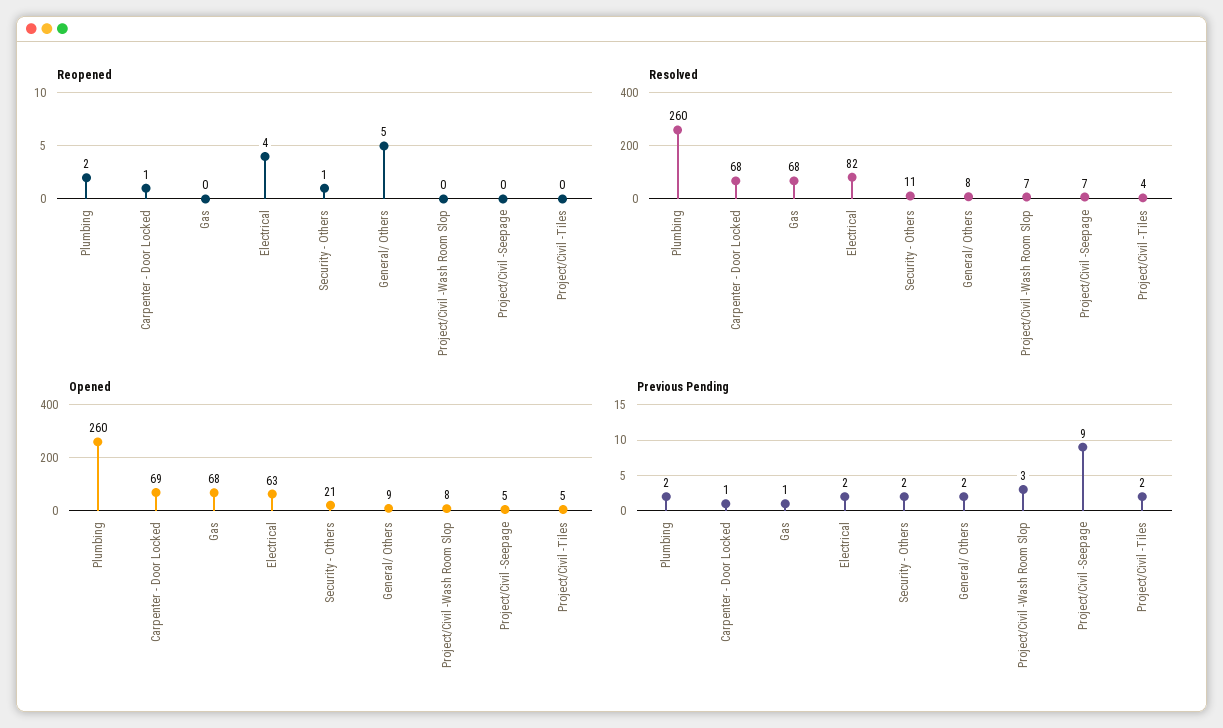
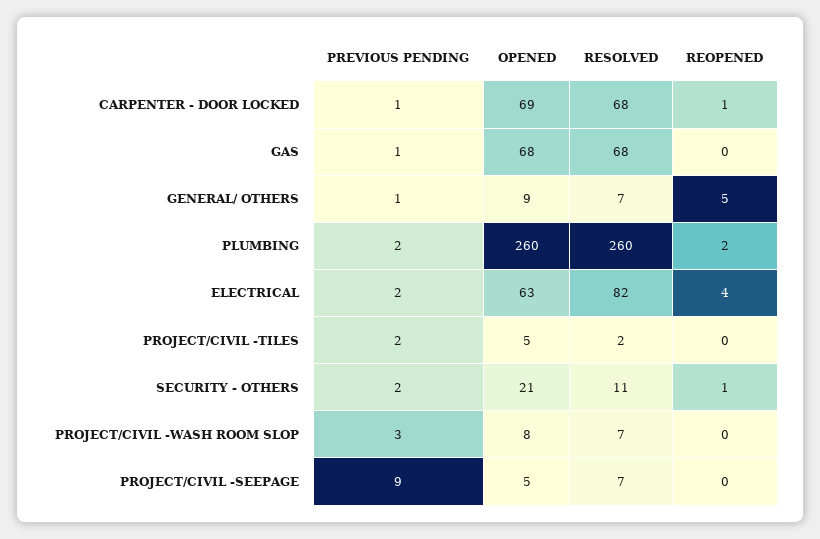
Resolved, General/ Others: 8 -> 7
Resolved, Project/Civil -Tiles: 4 -> 2
Previous Pending, General/ Others: 2 -> 1

